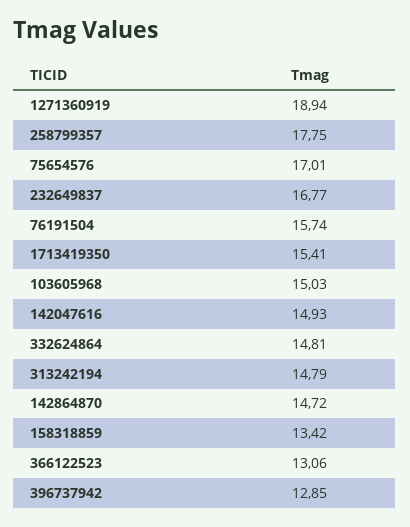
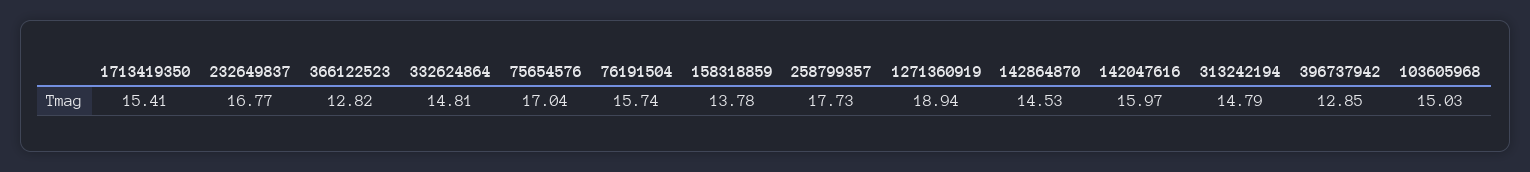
258799357: 17.75 -> 17.73
75654576: 17.01 -> 17.04
142047616: 14.93 -> 15.97
142864870: 14.72 -> 14.53
158318859: 13.42 -> 13.78
366122523: 13.06 -> 12.82

